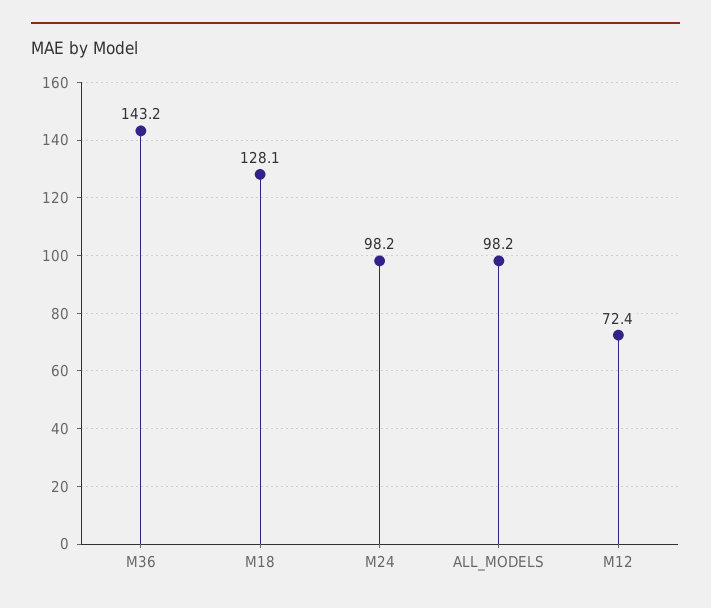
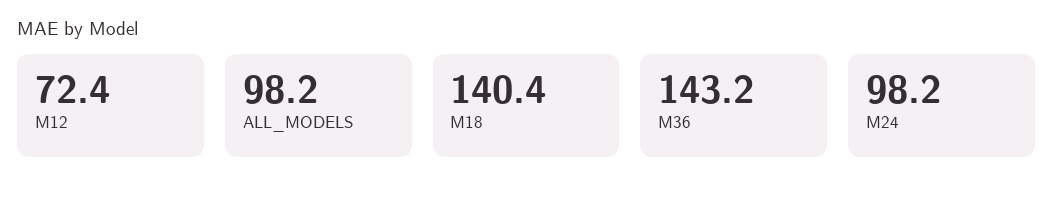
M18: 128.1 -> 140.4

